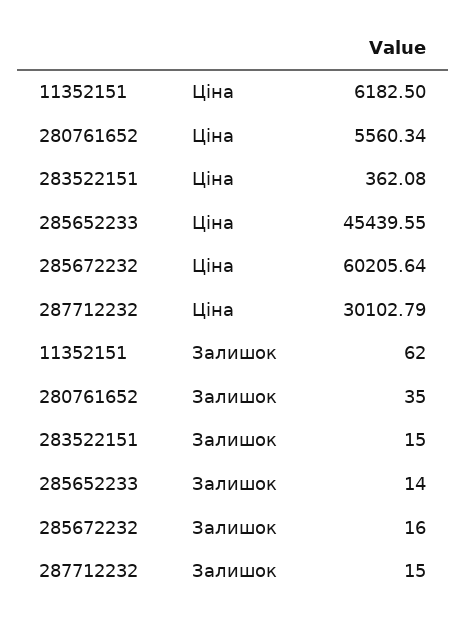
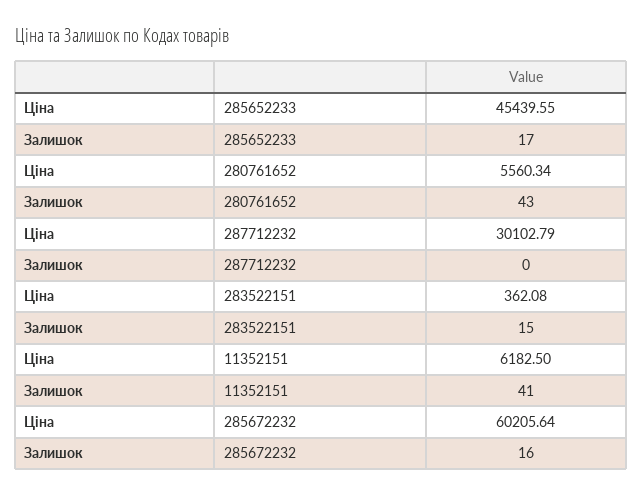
11352151, Залишок: 62 -> 41
280761652, Залишок: 35 -> 43
285652233, Залишок: 14 -> 17
287712232, Залишок: 15 -> 0

